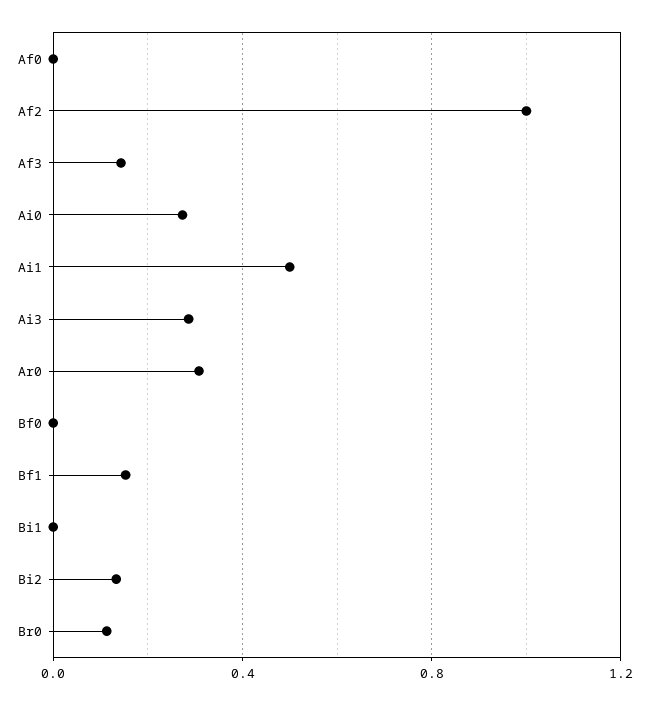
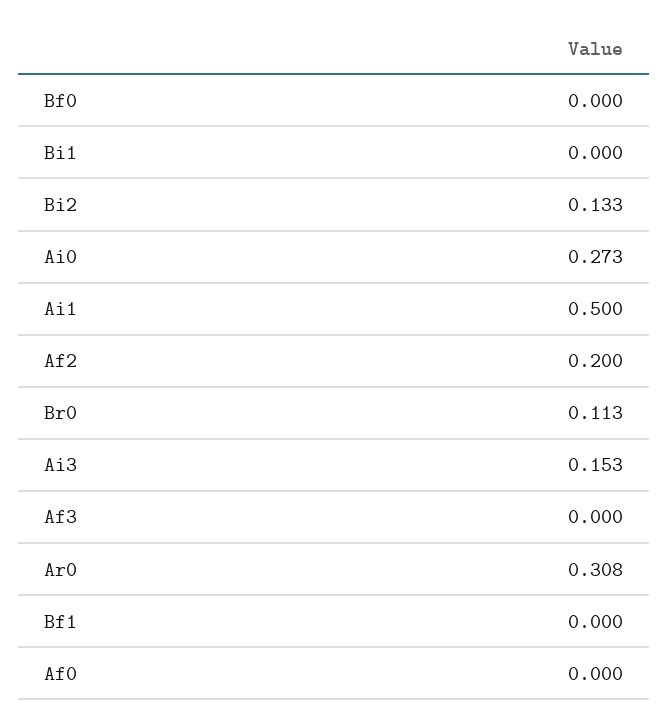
Af2: 1 -> 0.2
Af3: 0.15 -> 0
Ai3: 0.3 -> 0.153
Bf1: 0.15 -> 0

